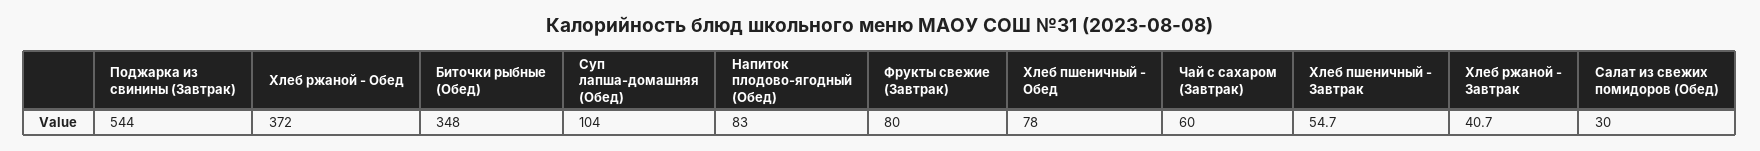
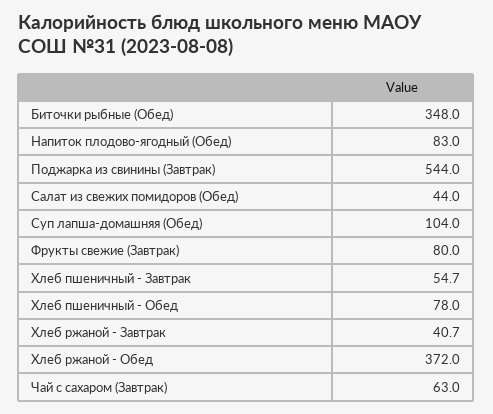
Чай с сахаром (Завтрак): 60 -> 63
Салат из свежих помидоров (Обед): 30 -> 44

